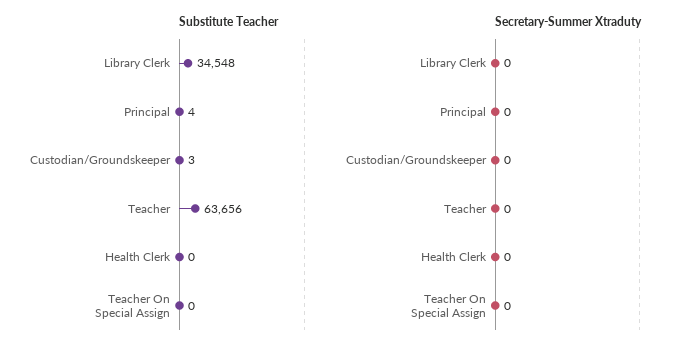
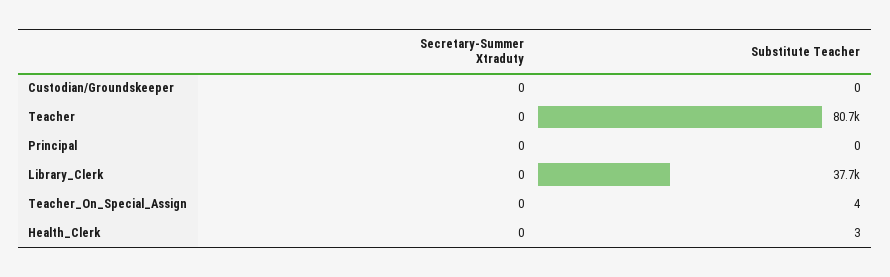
Substitute Teacher, Library Clerk: 34548 -> 37700
Substitute Teacher, Principal: 4 -> 0
Substitute Teacher, Custodian/Groundskeeper: 3 -> 0
Substitute Teacher, Teacher: 63656 -> 80700
Substitute Teacher, Health Clerk: 0 -> 3
Substitute Teacher, Teacher On Special Assign: 0 -> 4

